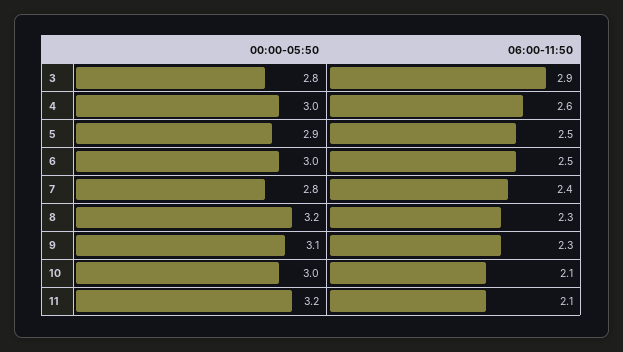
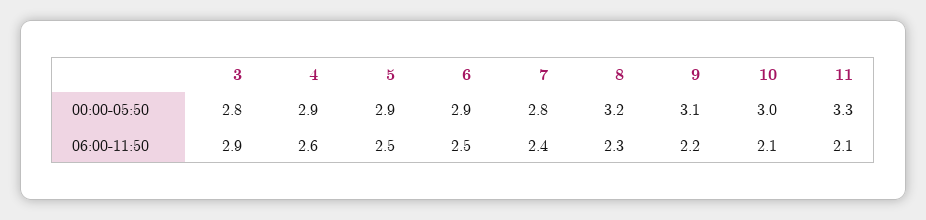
00:00-05:50, 4: 3 -> 2.9
00:00-05:50, 6: 3 -> 2.9
06:00-11:50, 9: 2.3 -> 2.2
00:00-05:50, 11: 3.2 -> 3.3

